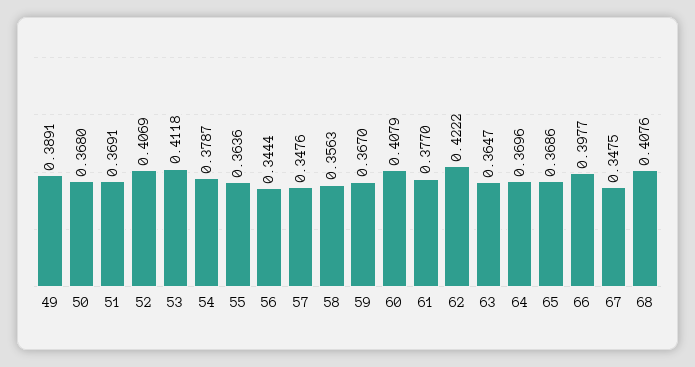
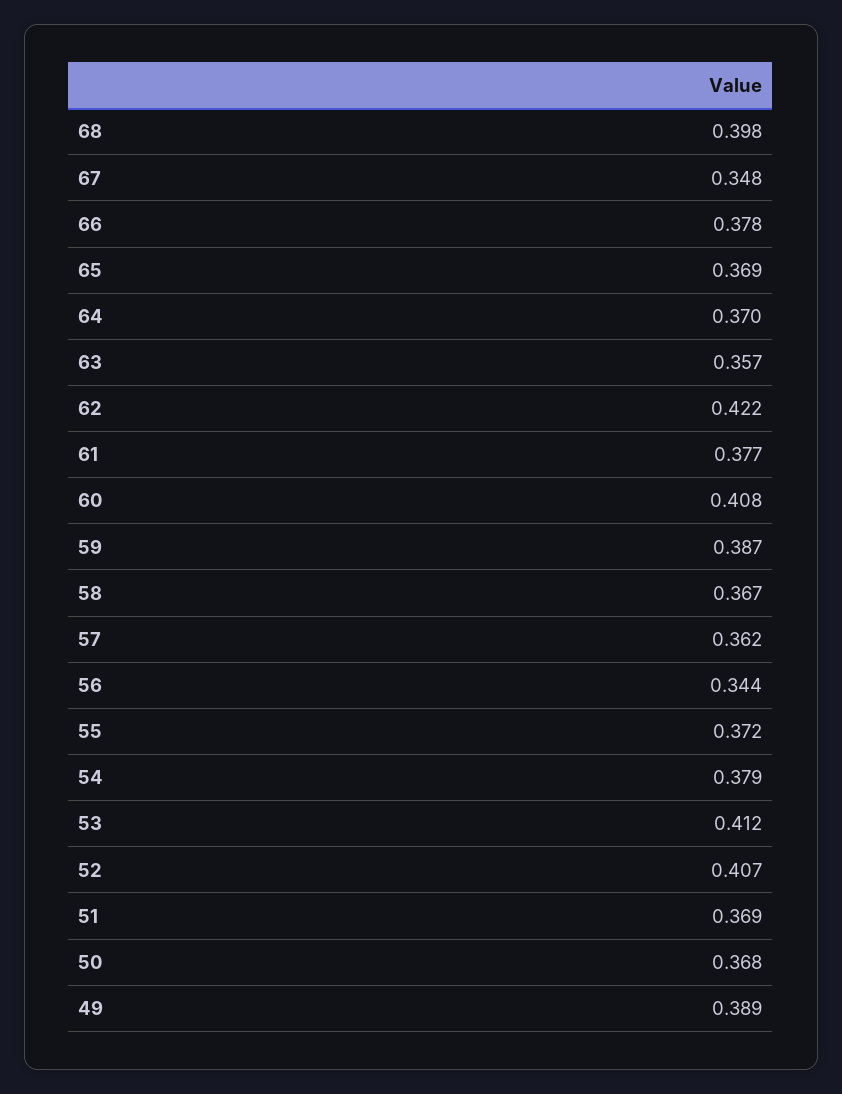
55: 0.3636 -> 0.372
57: 0.3476 -> 0.362
58: 0.3563 -> 0.367
59: 0.367 -> 0.387
63: 0.3647 -> 0.357
66: 0.3977 -> 0.378
68: 0.4076 -> 0.398

